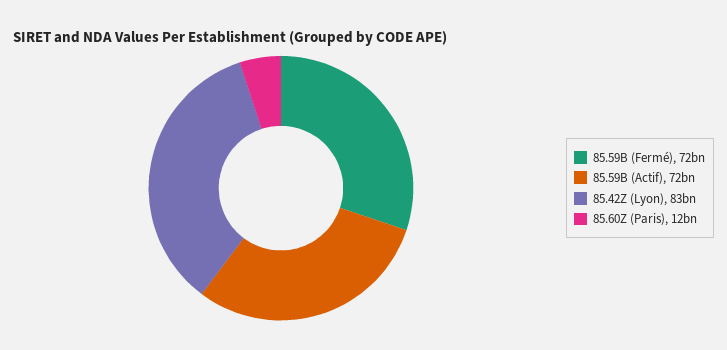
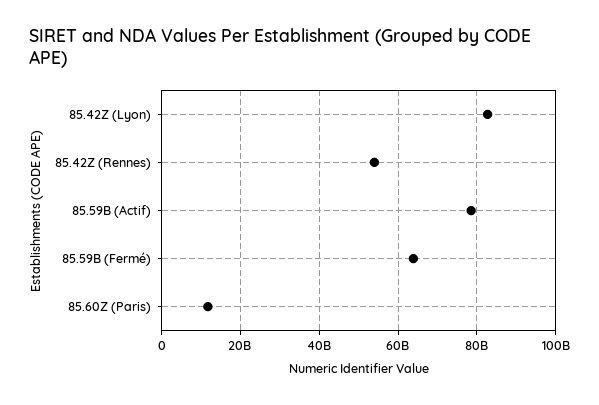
85.59B (Fermé): 72000000000 -> 64000000000
85.59B (Actif): 72000000000 -> 78000000000
85.42Z (Rennes): none -> 54000000000

